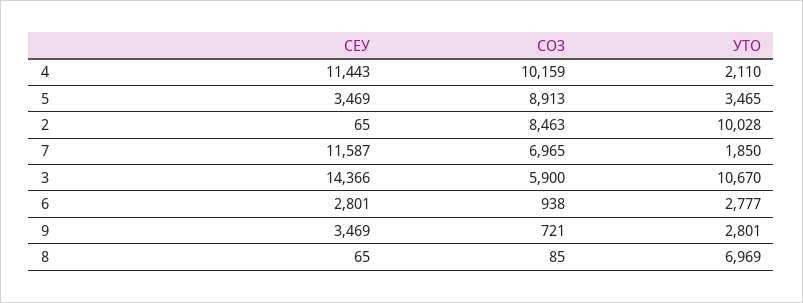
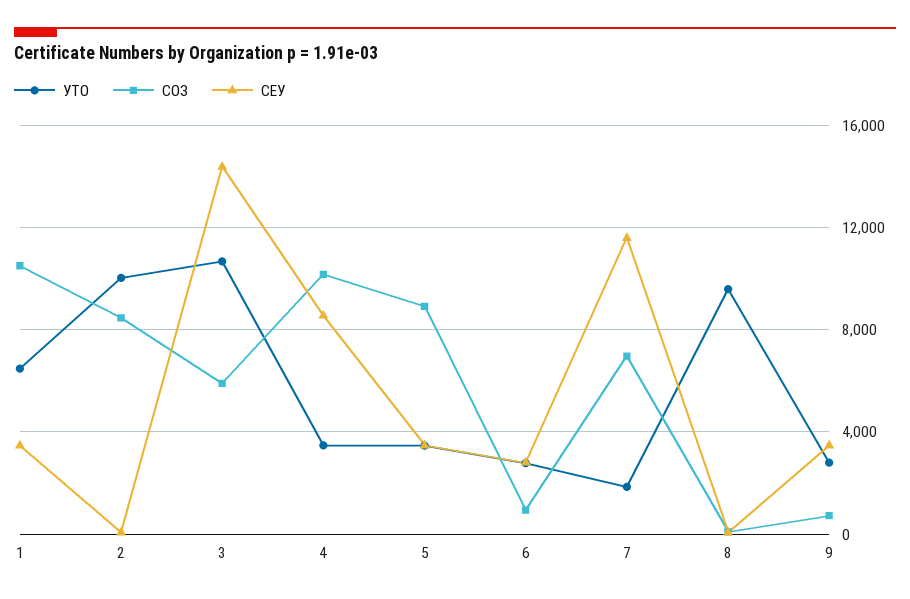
СЕУ, 4: 11443 -> 8500
УТО, 4: 2110 -> 3500
УТО, 8: 6969 -> 9500
УТО, 1: none -> 6500
СОЗ, 1: none -> 10500
СЕУ, 1: none -> 3500

